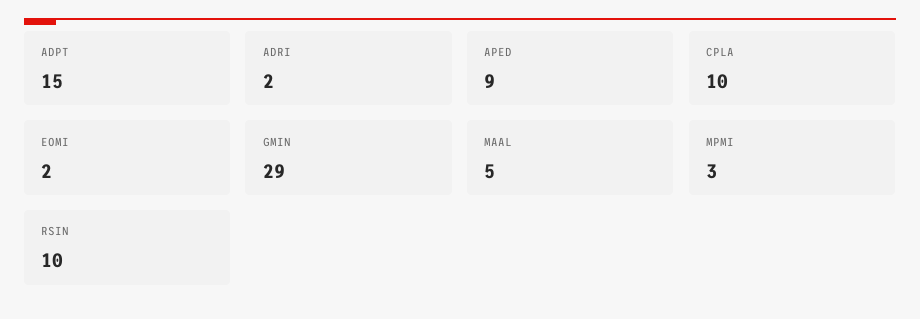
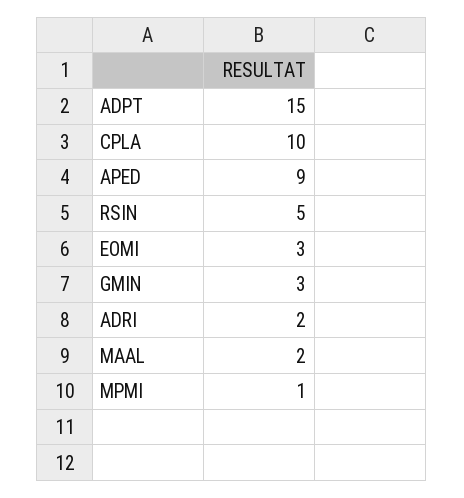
EOMI: 2 -> 3
GMIN: 29 -> 3
MAAL: 5 -> 2
MPMI: 3 -> 1
RSIN: 10 -> 5

